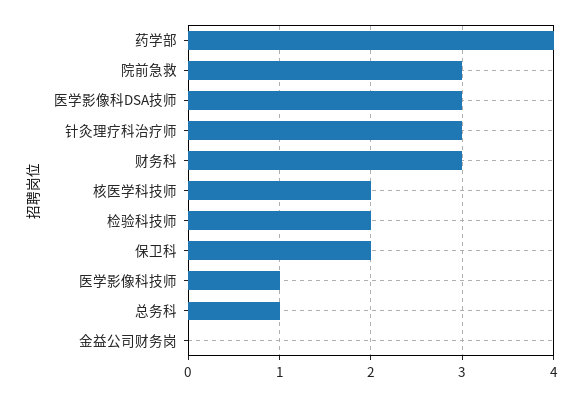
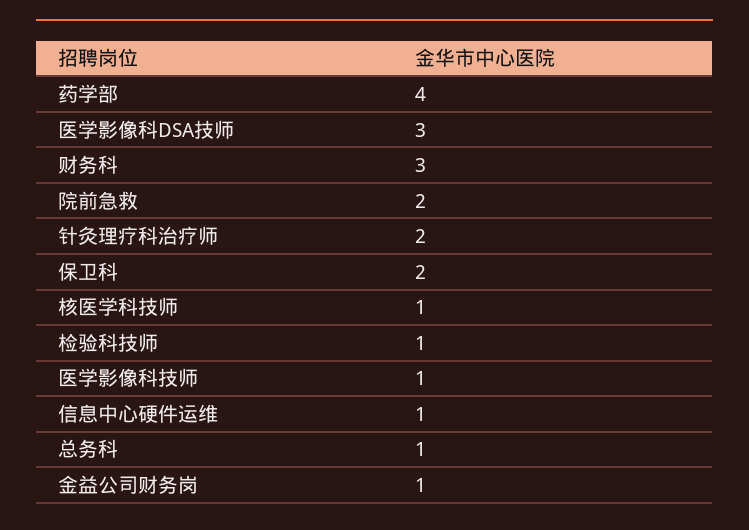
院前急救: 3 -> 2
针灸理疗科治疗师: 3 -> 2
核医学科技师: 2 -> 1
检验科技师: 2 -> 1
金益公司财务岗: 0 -> 1
信息中心硬件运维: none -> 1

